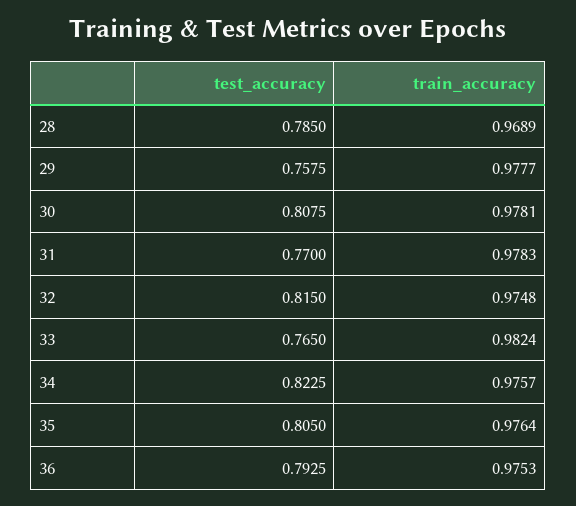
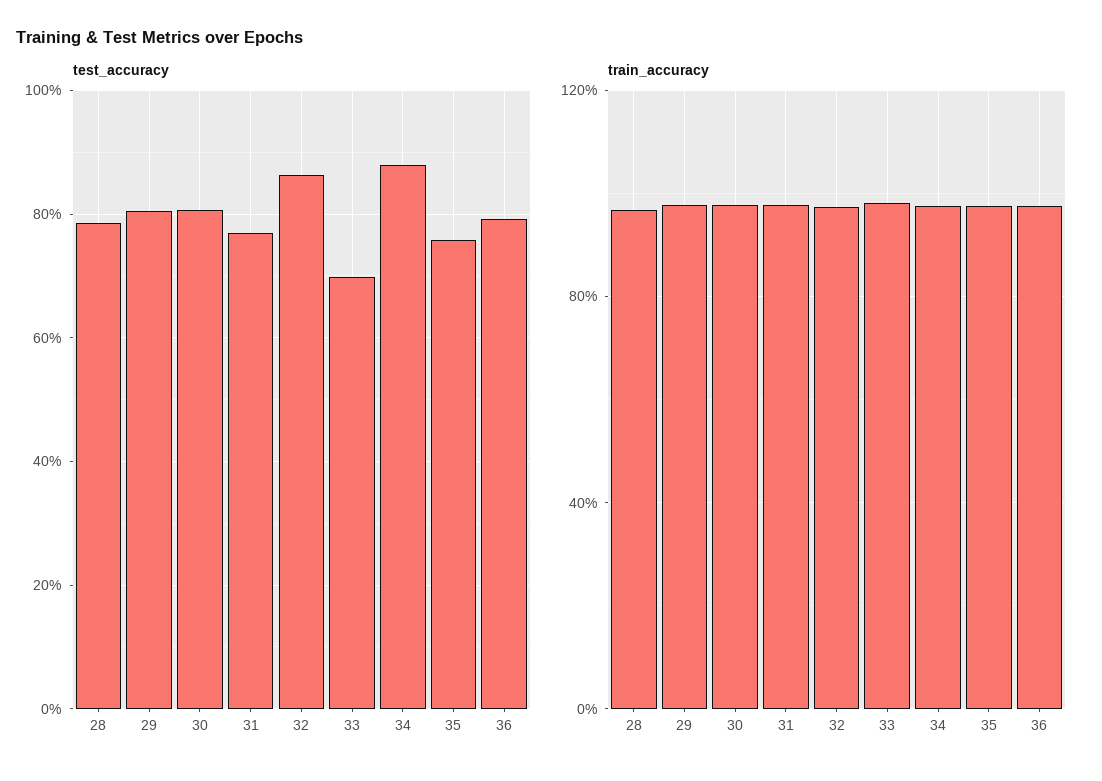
test_accuracy, 29: 0.7575 -> 0.8
test_accuracy, 32: 0.815 -> 0.86
test_accuracy, 33: 0.765 -> 0.7
test_accuracy, 34: 0.8225 -> 0.88
test_accuracy, 35: 0.805 -> 0.76

